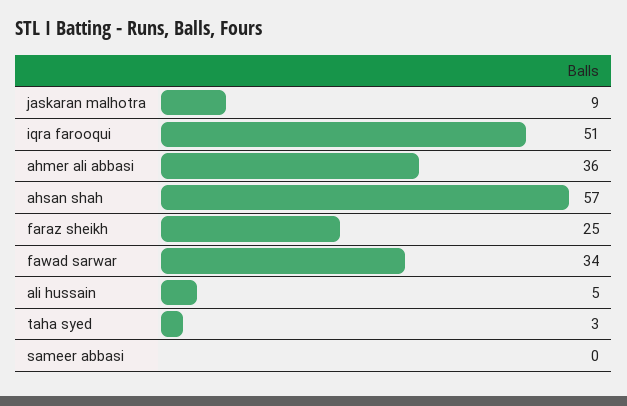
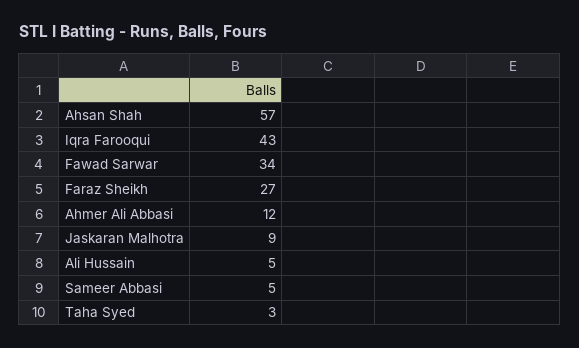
iqra farooqui: 51 -> 43
ahmer ali abbasi: 36 -> 12
faraz sheikh: 25 -> 27
sameer abbasi: 0 -> 5

